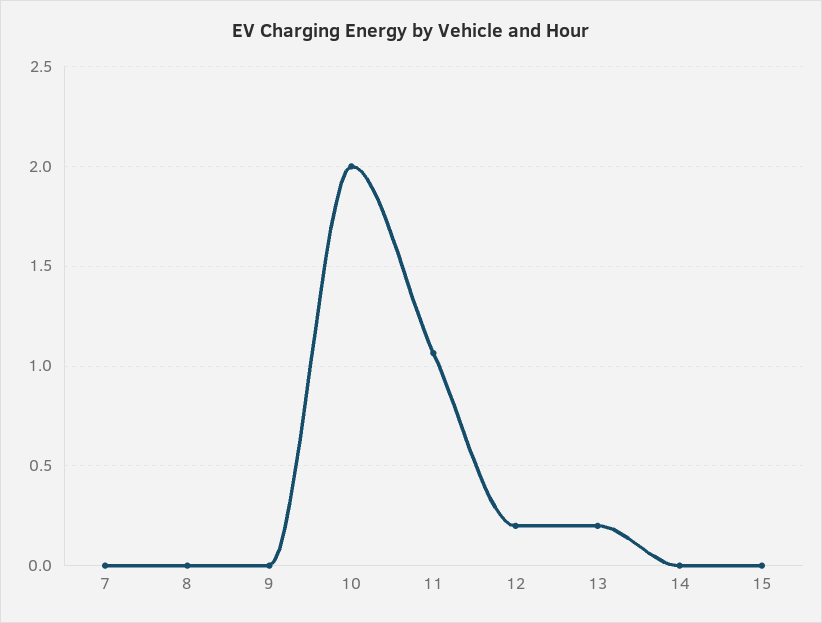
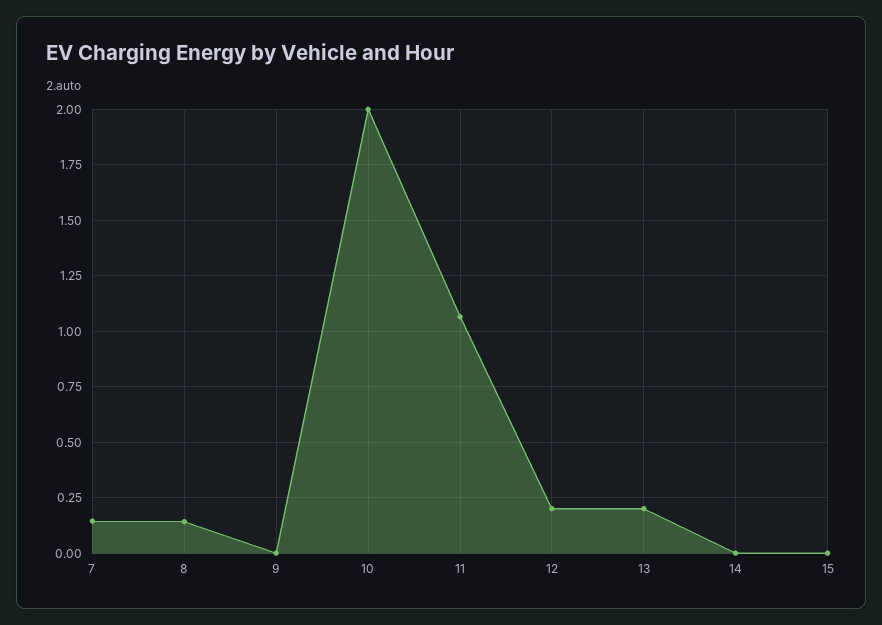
7: 0 -> 0.15
8: 0 -> 0.15

